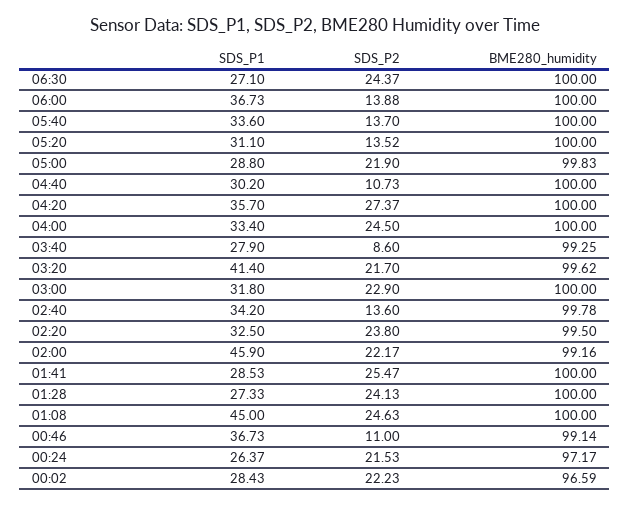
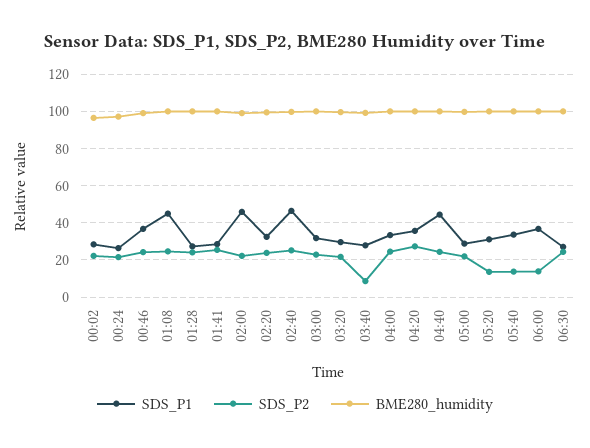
SDS_P1, 04:40: 30.2 -> 45
SDS_P2, 04:40: 10.73 -> 25
SDS_P1, 03:20: 41.4 -> 30
SDS_P1, 02:40: 34.2 -> 45
SDS_P2, 02:40: 13.6 -> 25
SDS_P2, 00:46: 11 -> 25

